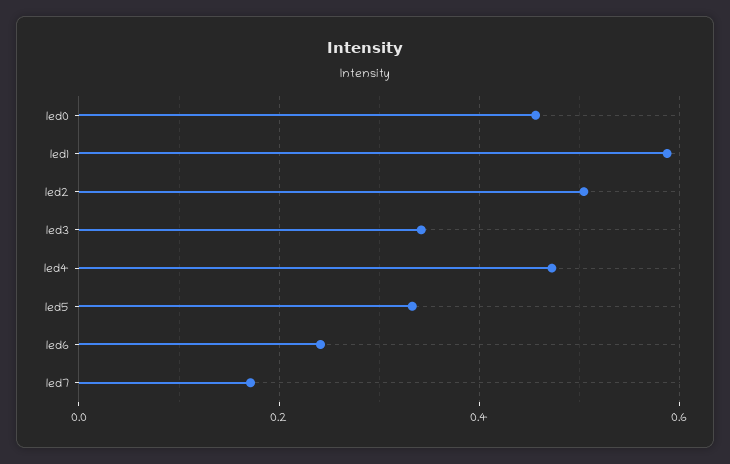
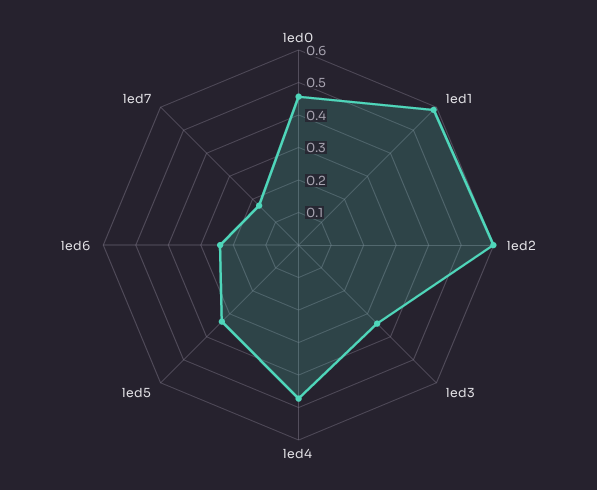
led2: 0.5 -> 0.6

